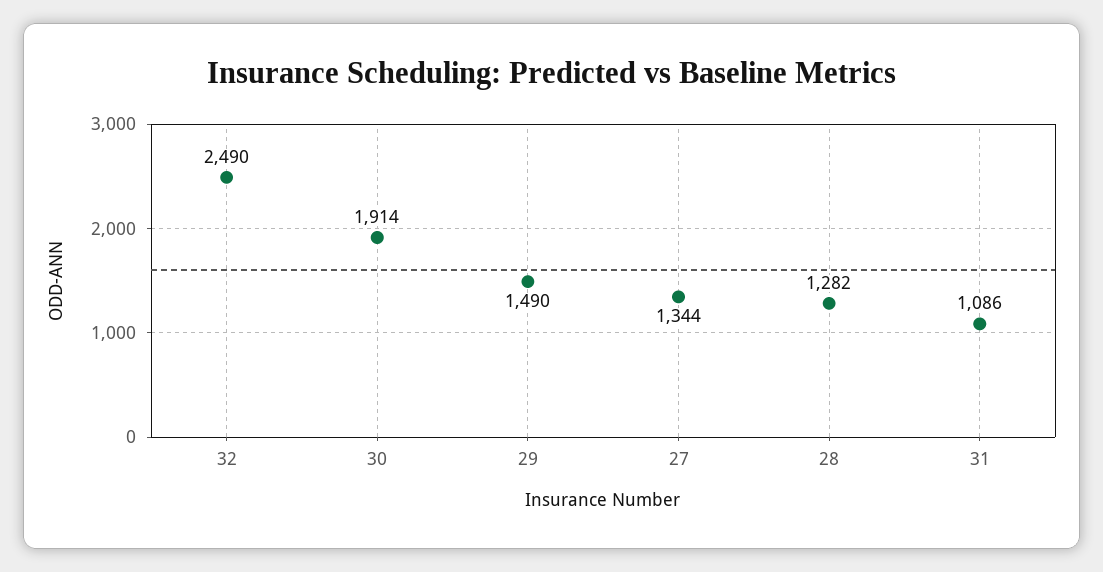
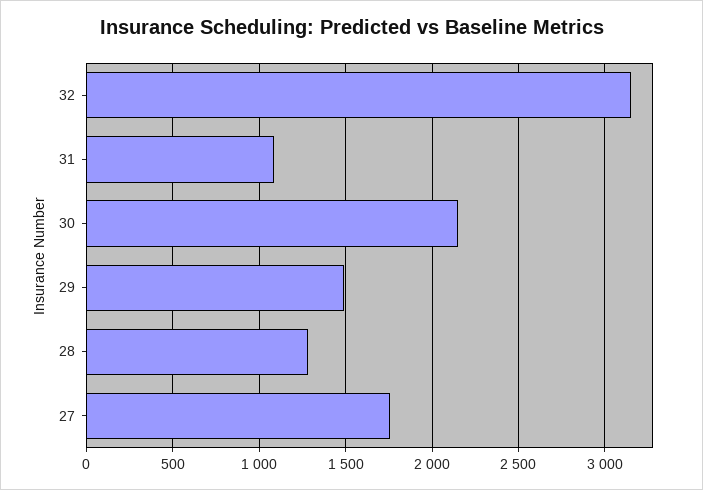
32: 2490 -> 3150
30: 1914 -> 2150
27: 1344 -> 1750

